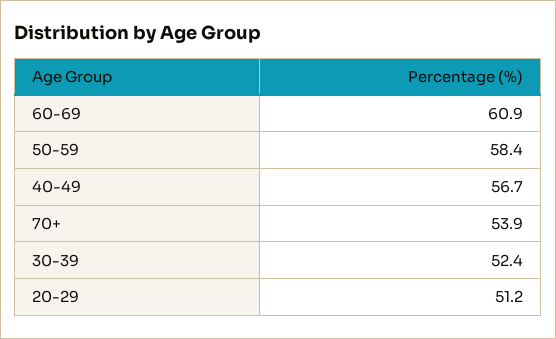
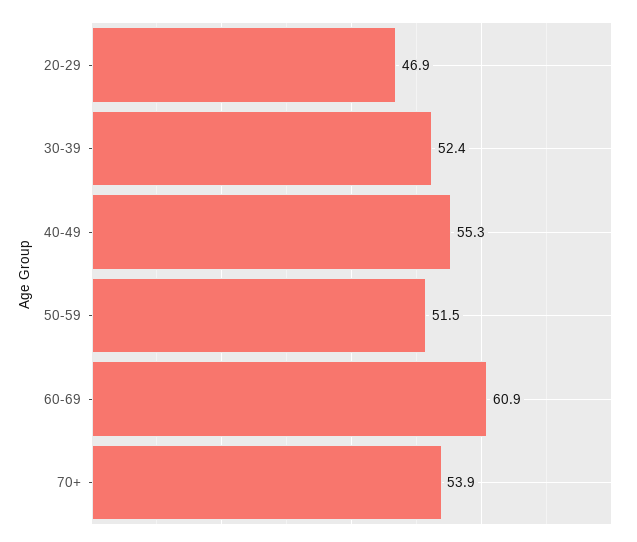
50-59: 58.4 -> 51.5
40-49: 56.7 -> 55.3
20-29: 51.2 -> 46.9

